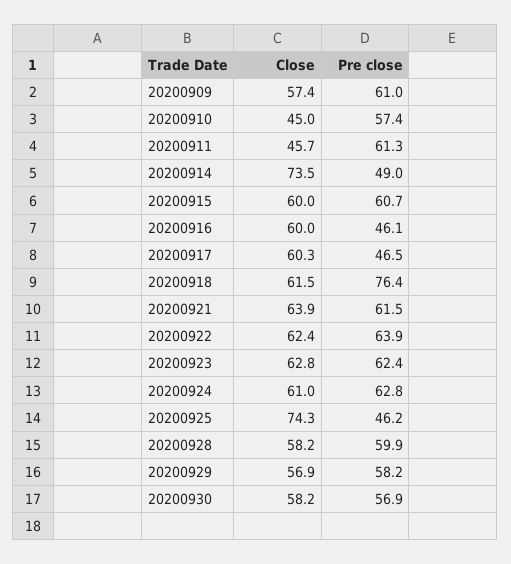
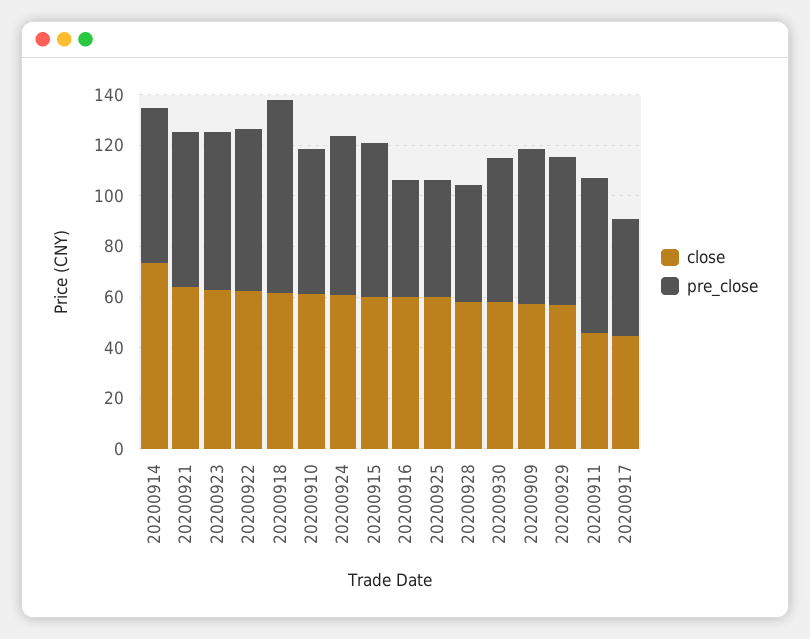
Close, 20200910: 45 -> 60
Pre close, 20200914: 49 -> 60
Close, 20200917: 60.3 -> 45
Close, 20200925: 74.3 -> 60
Pre close, 20200928: 59.9 -> 45

